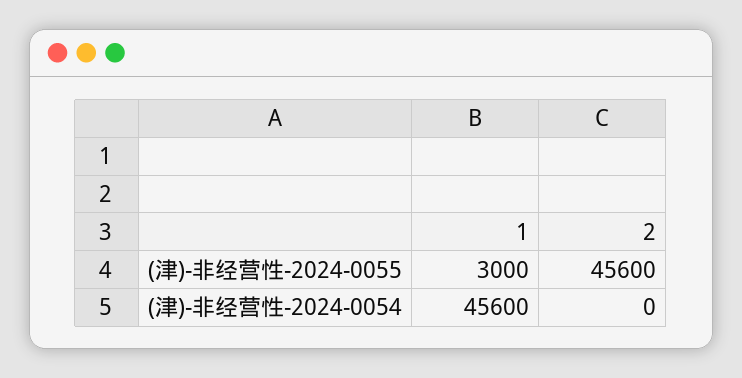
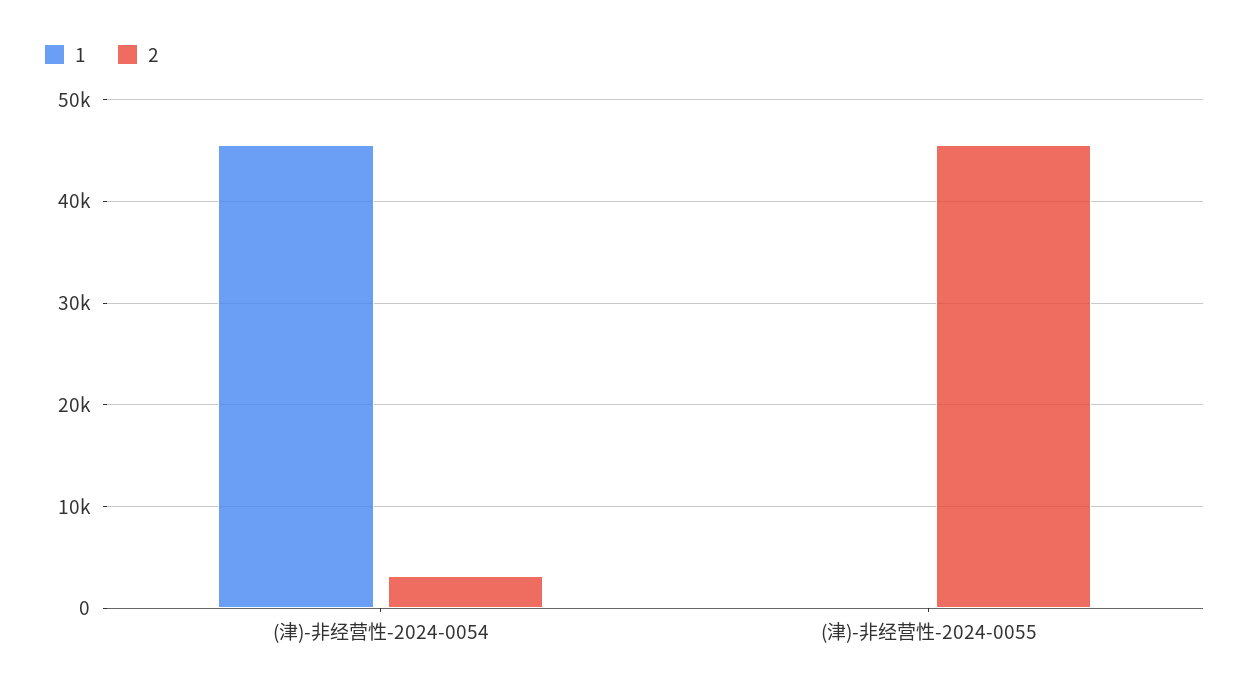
1, (津)-非经营性-2024-0055: 3000 -> 0
2, (津)-非经营性-2024-0054: 0 -> 3000

